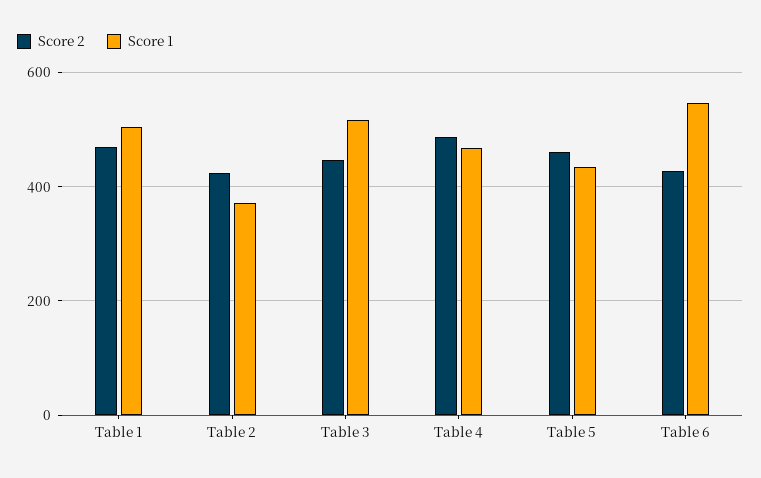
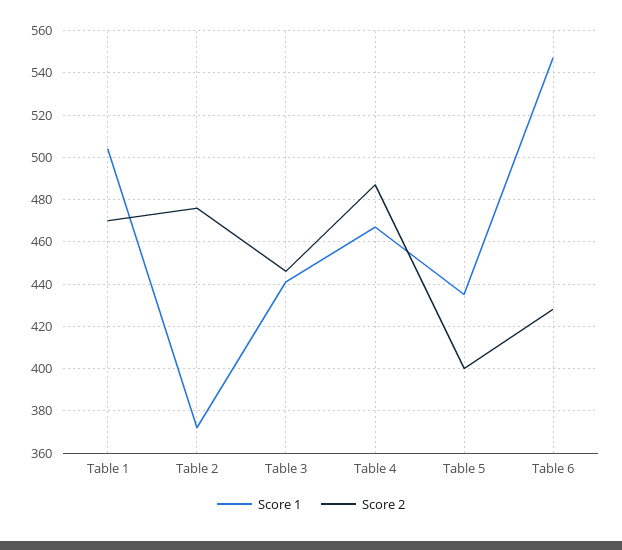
Score 2, Table 2: 420 -> 475
Score 1, Table 3: 520 -> 440
Score 2, Table 5: 460 -> 400

